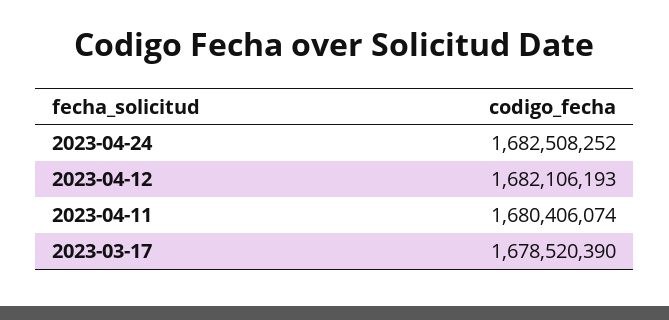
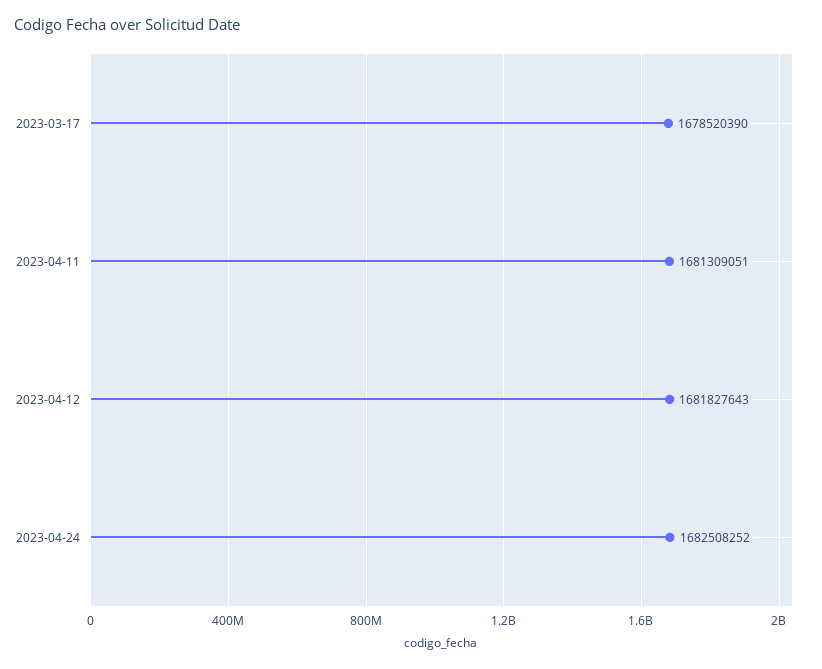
2023-04-12: 1682106193 -> 1681827643
2023-04-11: 1680406074 -> 1681309051

